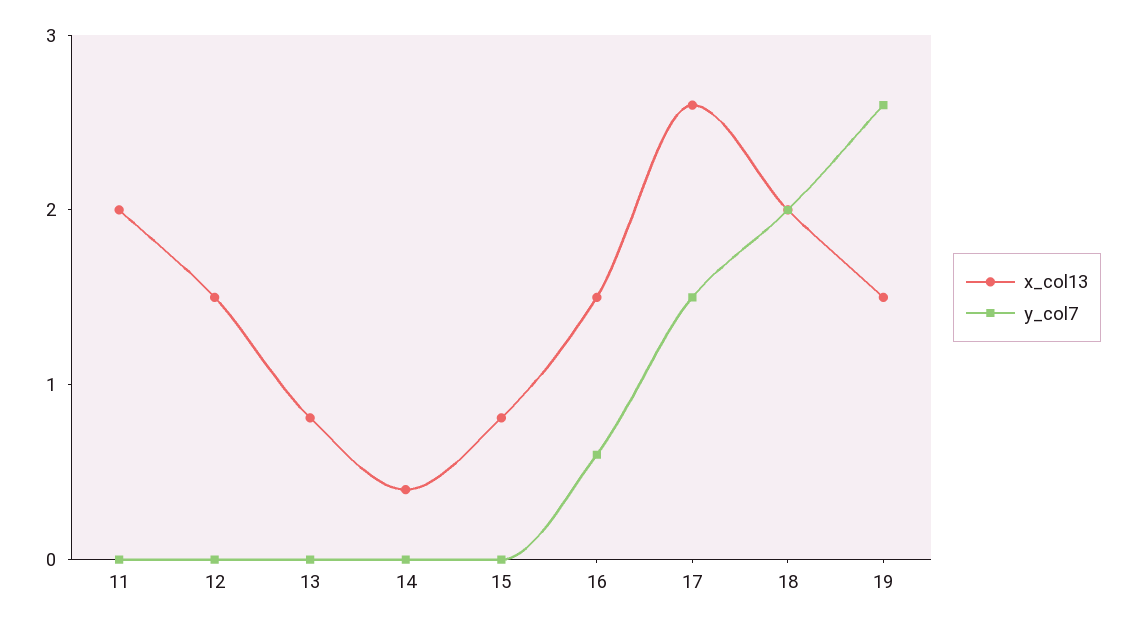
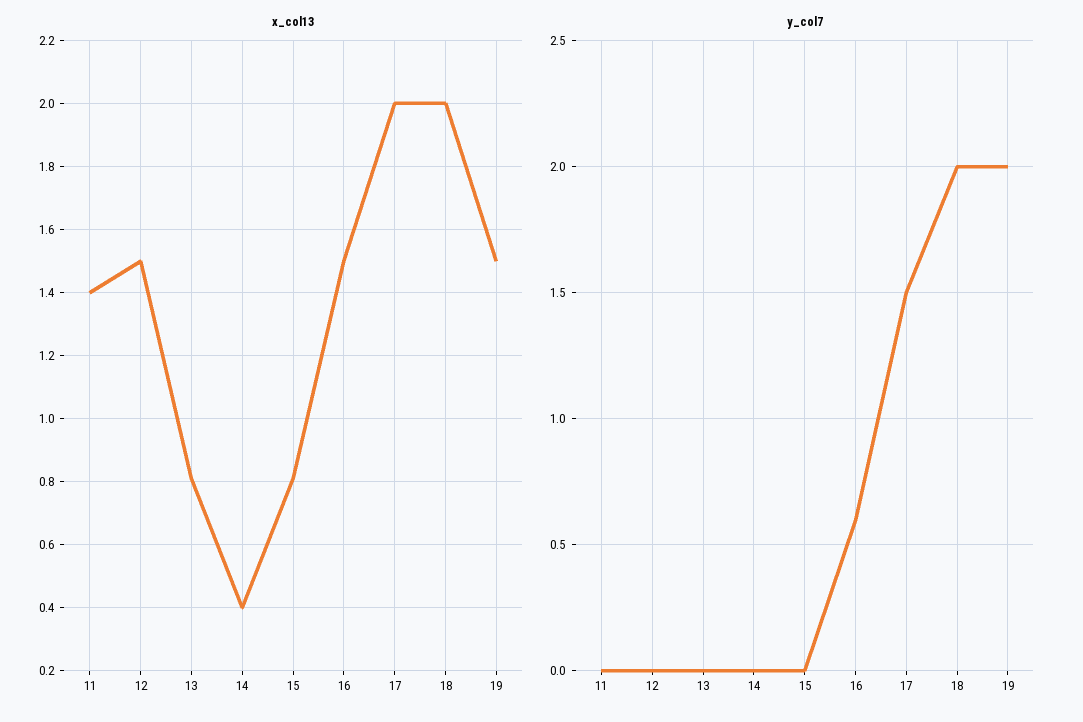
x_col13, 11: 2 -> 1.4
x_col13, 17: 2.6 -> 2
y_col7, 19: 2.6 -> 2

